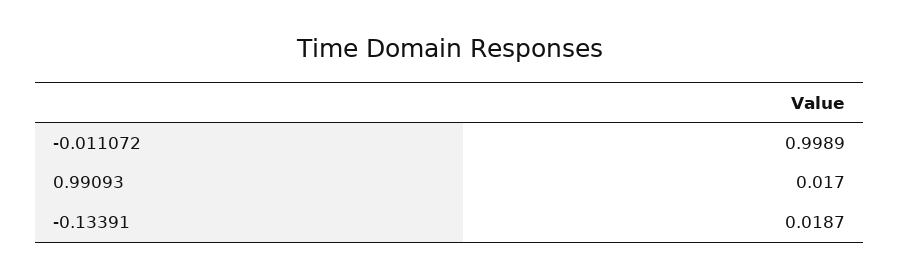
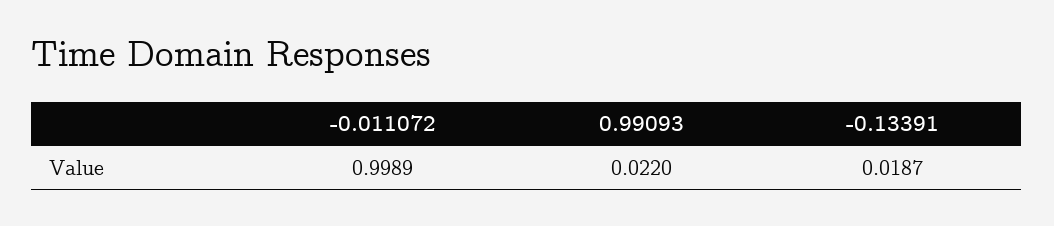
0.99093: 0.017 -> 0.022

